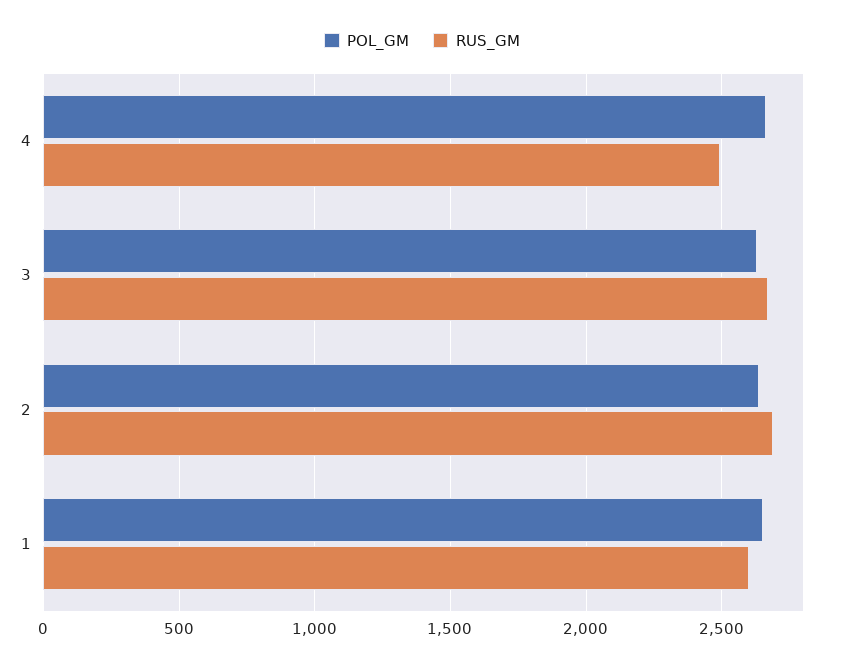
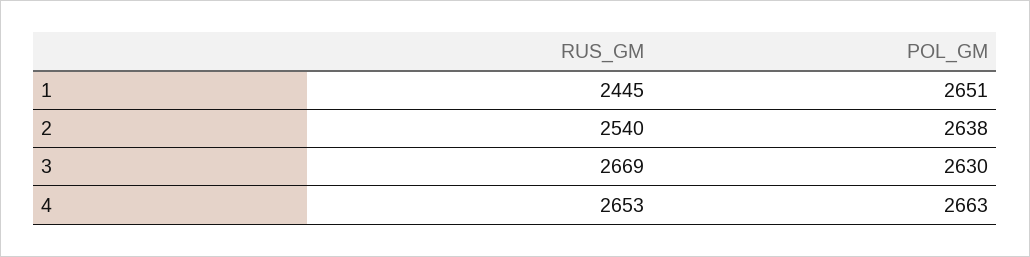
RUS_GM, 4: 2500 -> 2653
RUS_GM, 2: 2700 -> 2540
RUS_GM, 1: 2600 -> 2445

